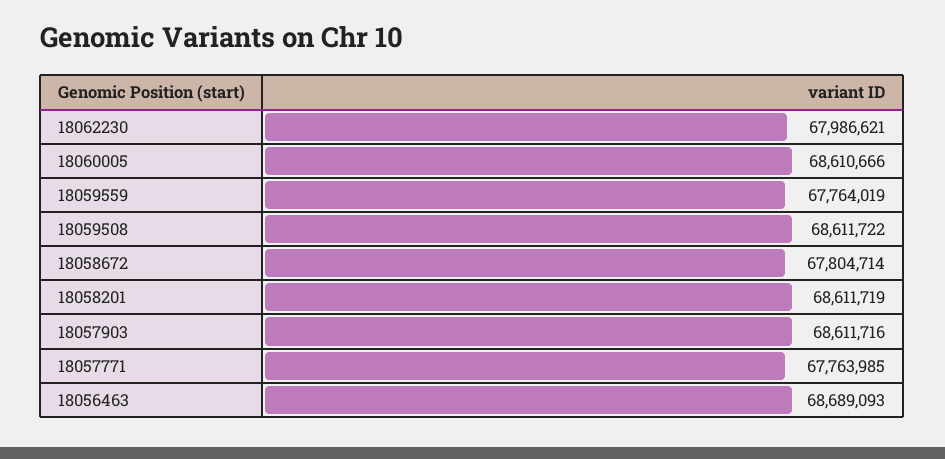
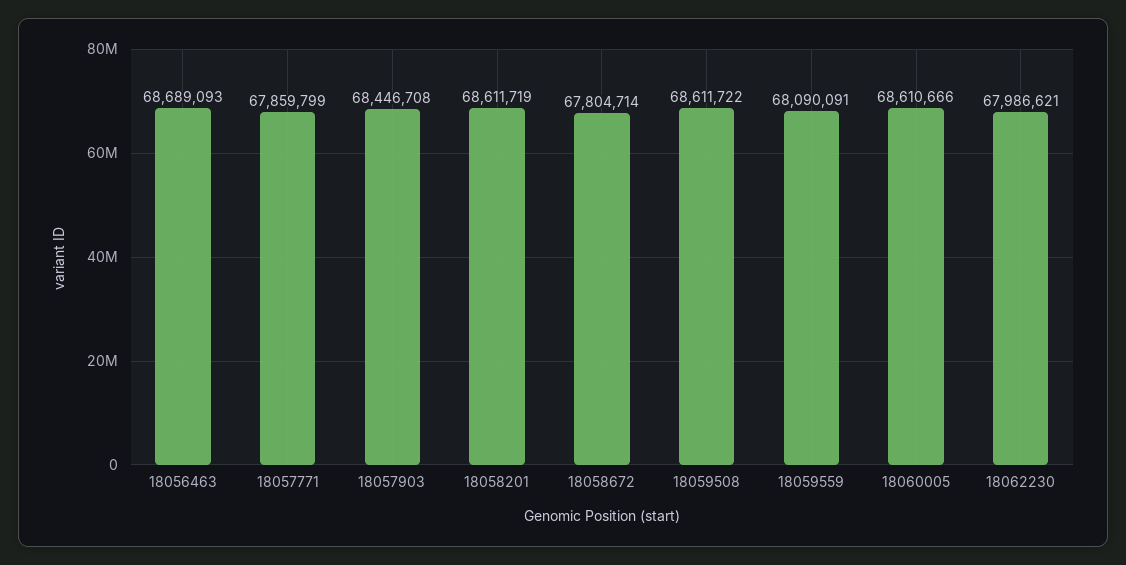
18059559: 67764019 -> 68090091
18057903: 68611716 -> 68446708
18057771: 67763985 -> 67859799

